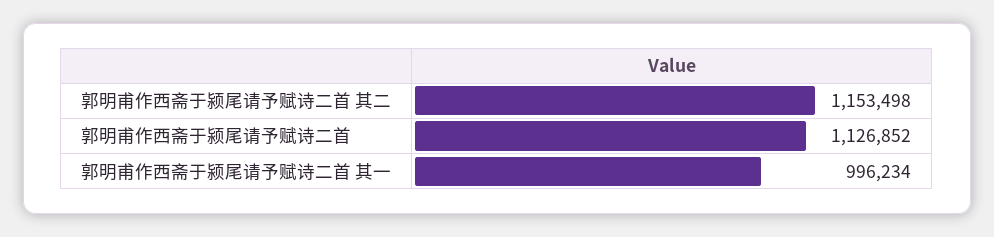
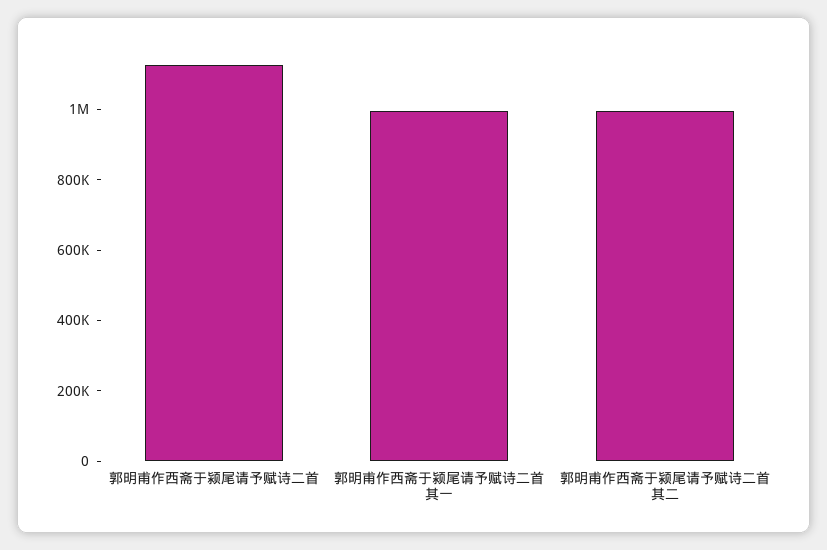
郭明甫作西斋于颍尾请予赋诗二首 其二: 1153498 -> 1000000

